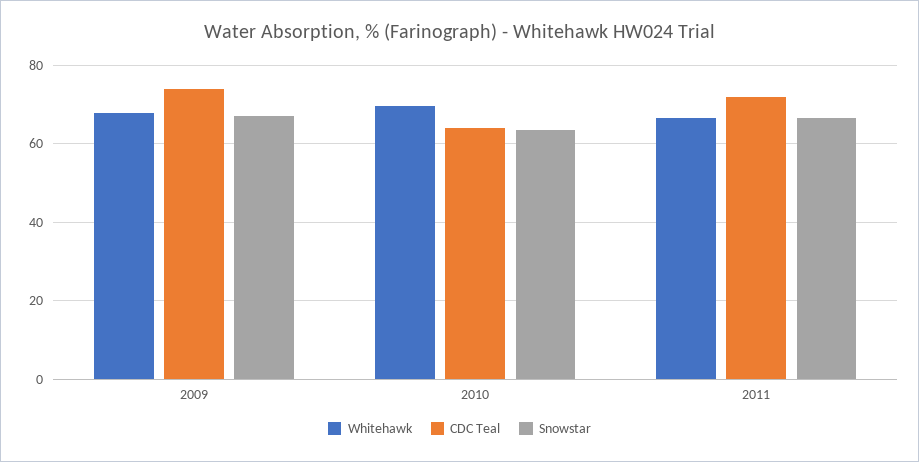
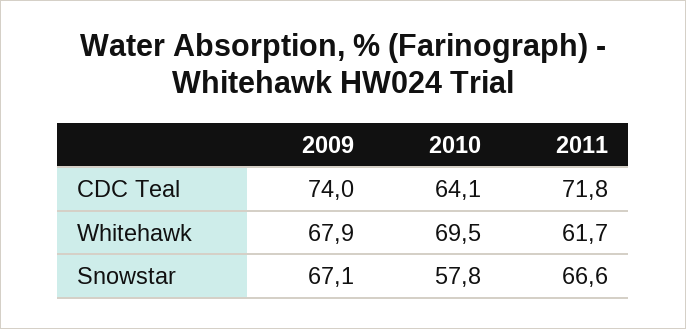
Snowstar, 2010: 64 -> 57.8
Whitehawk, 2011: 66 -> 61.7

